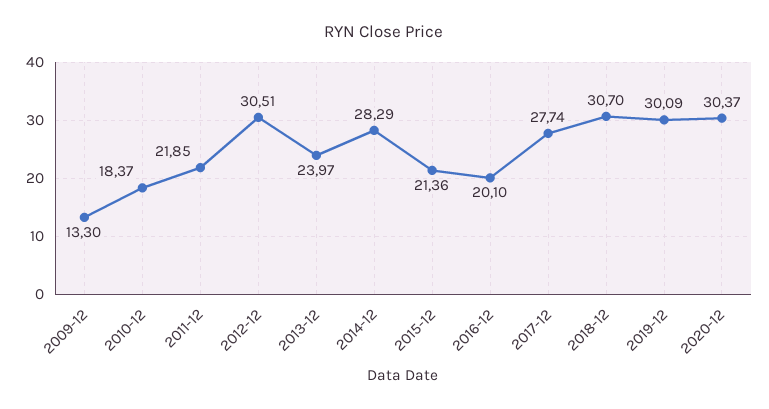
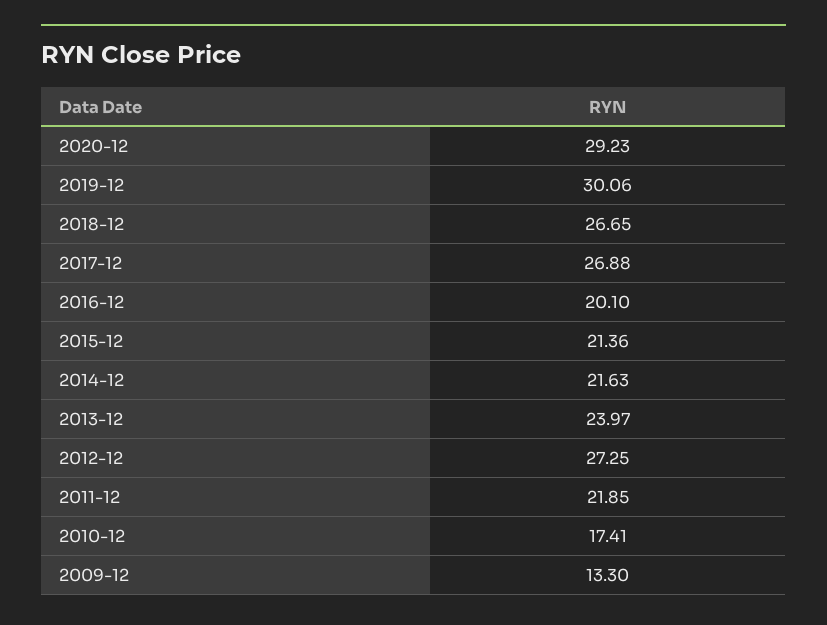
2010-12: 18.37 -> 17.41
2012-12: 30.51 -> 27.25
2014-12: 28.29 -> 21.63
2017-12: 27.74 -> 26.88
2018-12: 30.7 -> 26.65
2019-12: 30.09 -> 30.06
2020-12: 30.37 -> 29.23

